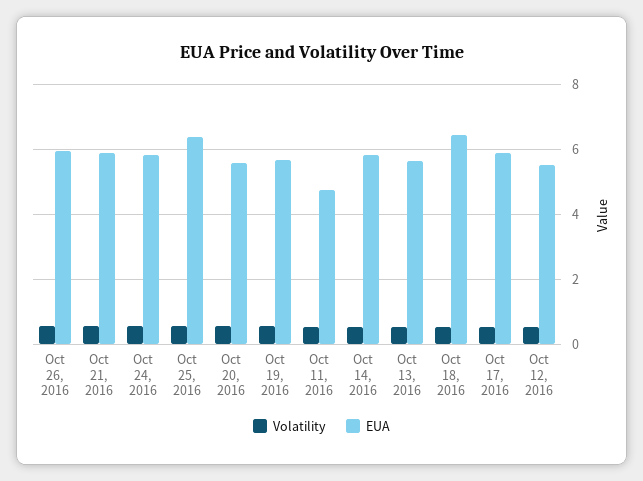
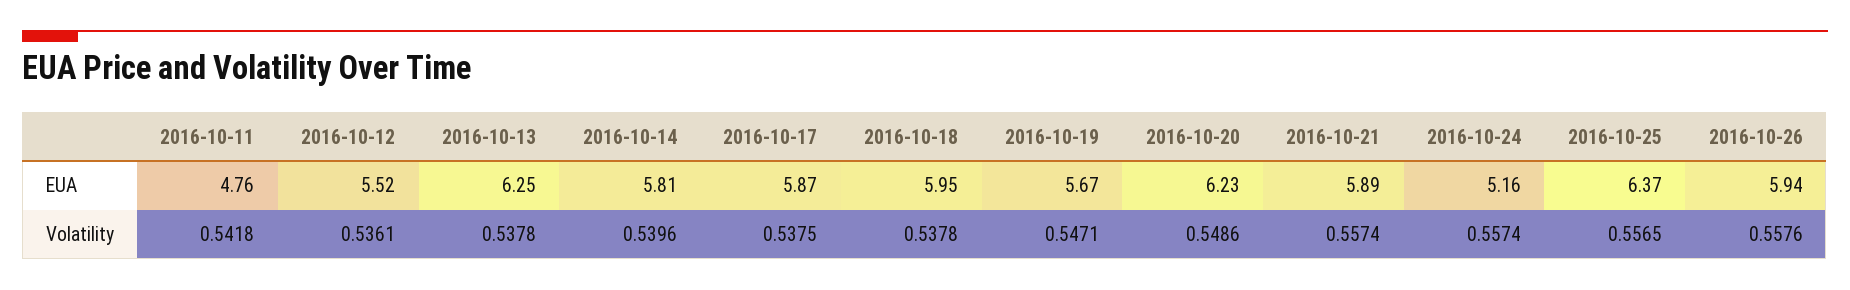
EUA, Oct 24, 2016: 5.8 -> 5.16
EUA, Oct 20, 2016: 5.6 -> 6.23
EUA, Oct 13, 2016: 5.6 -> 6.25
EUA, Oct 18, 2016: 6.4 -> 5.95

